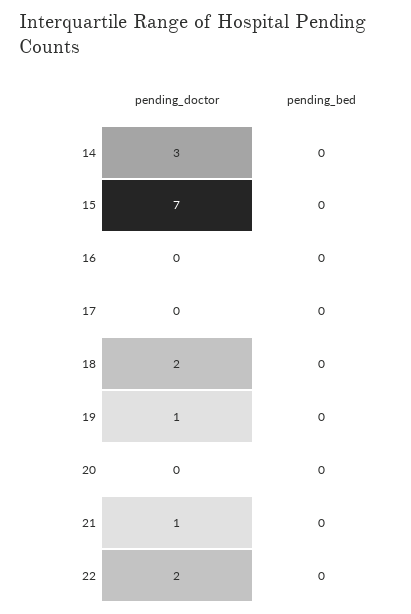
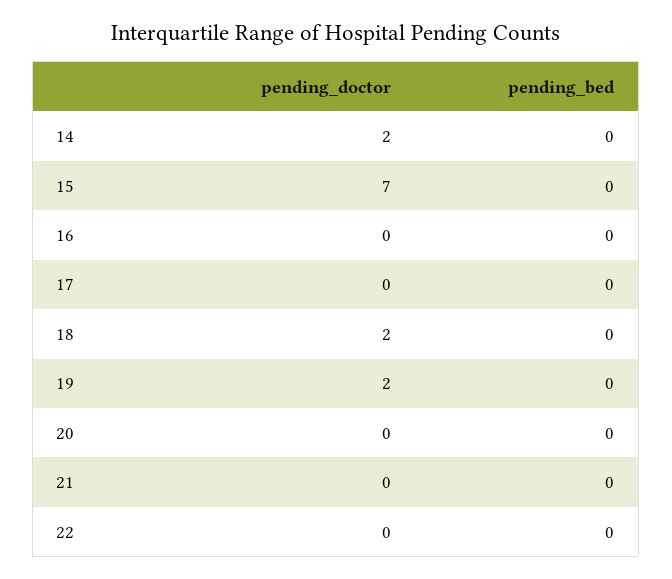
pending_doctor, 14: 3 -> 2
pending_doctor, 19: 1 -> 2
pending_doctor, 21: 1 -> 0
pending_doctor, 22: 2 -> 0

